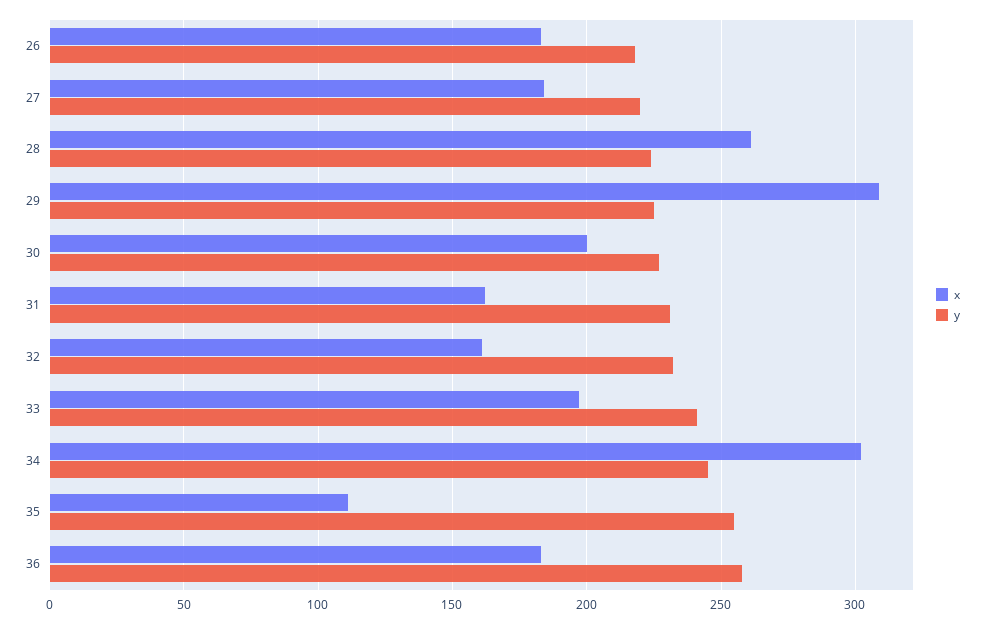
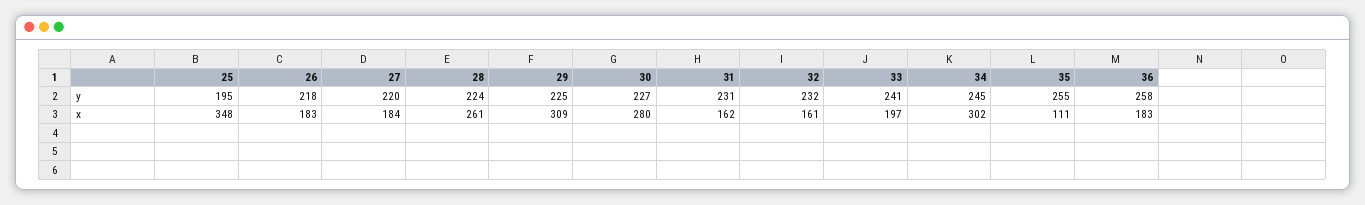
x, 30: 200 -> 280
y, 25: none -> 195
x, 25: none -> 348

